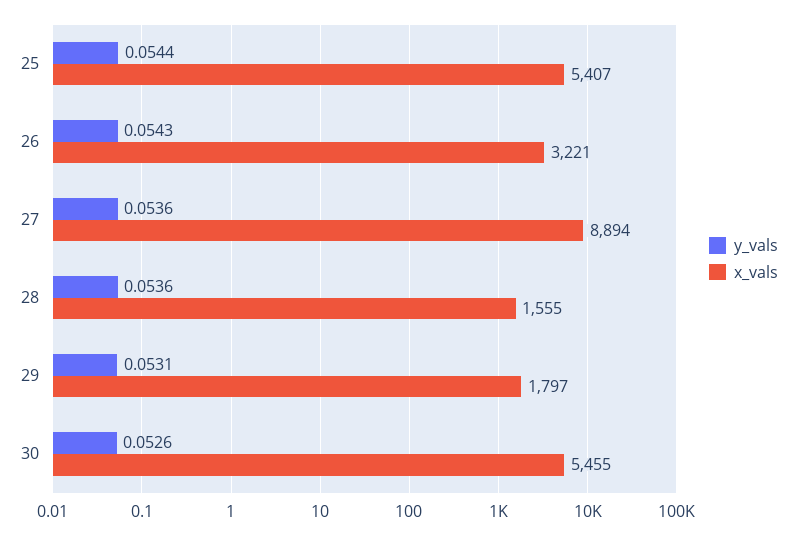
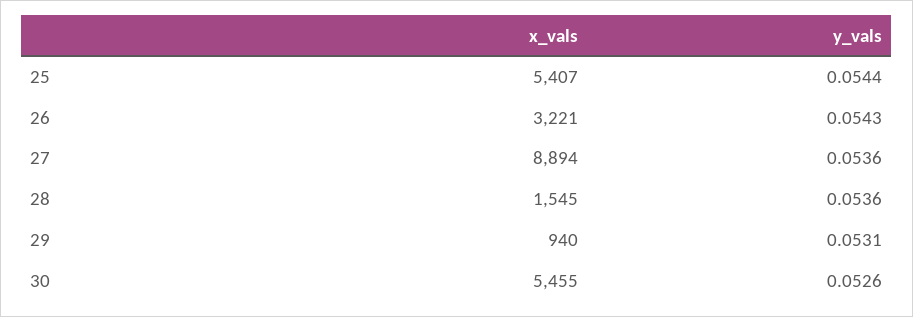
x_vals, 28: 1555 -> 1545
x_vals, 29: 1797 -> 940

